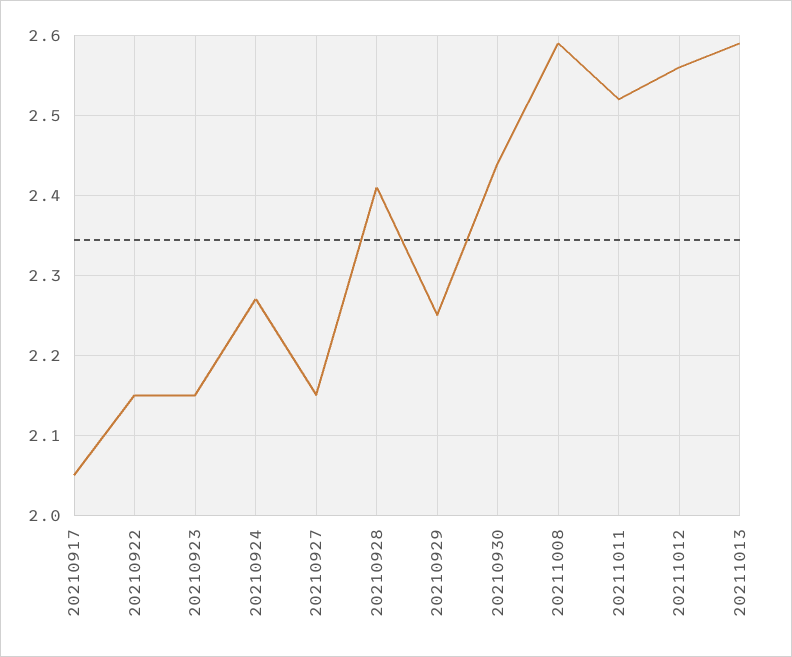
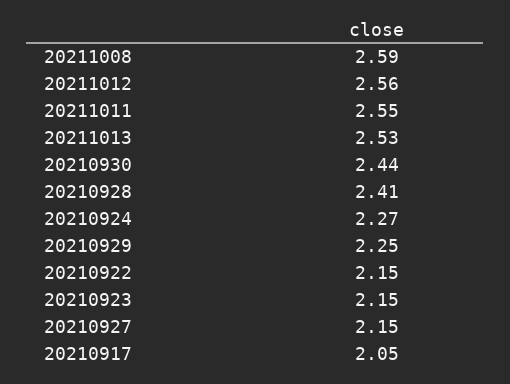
20211011: 2.52 -> 2.55
20211013: 2.59 -> 2.53

